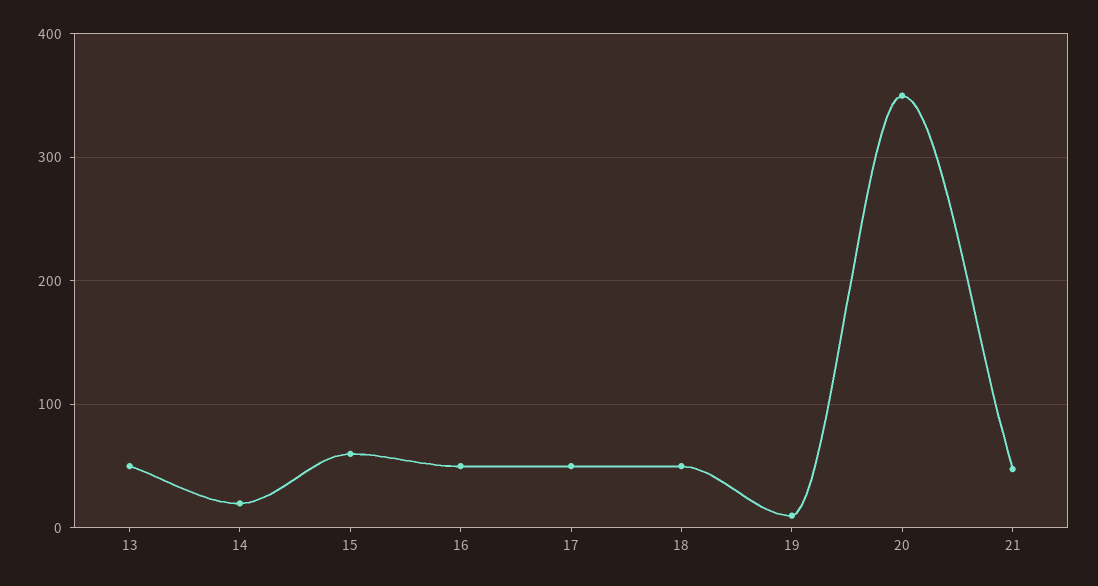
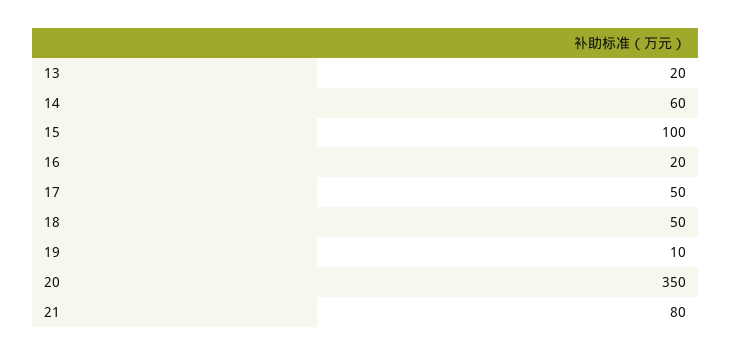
13: 50 -> 20
14: 20 -> 60
15: 60 -> 100
16: 50 -> 20
21: 50 -> 80

